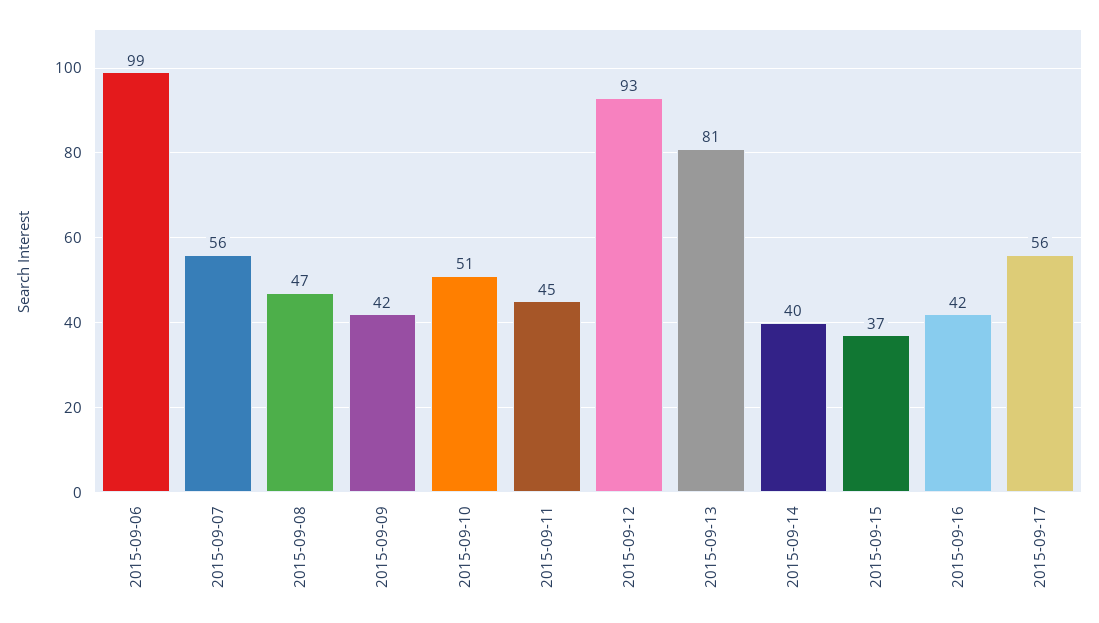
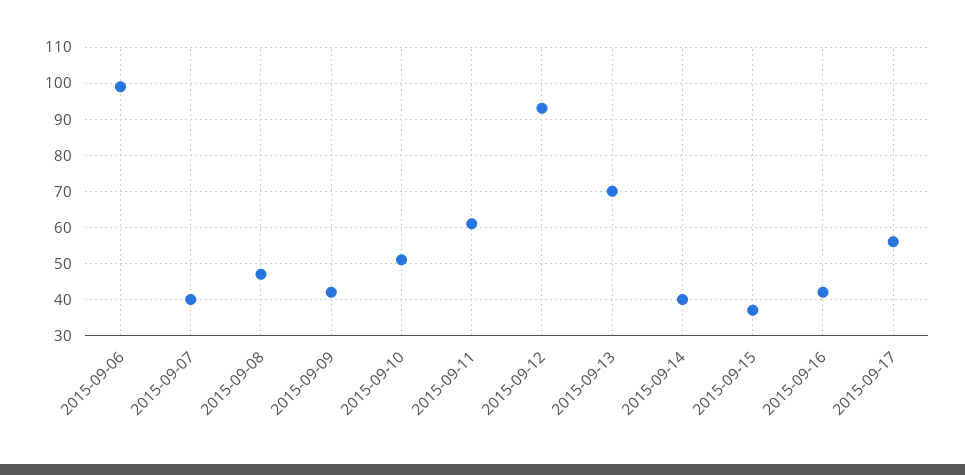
2015-09-07: 56 -> 40
2015-09-11: 45 -> 60
2015-09-13: 81 -> 70

